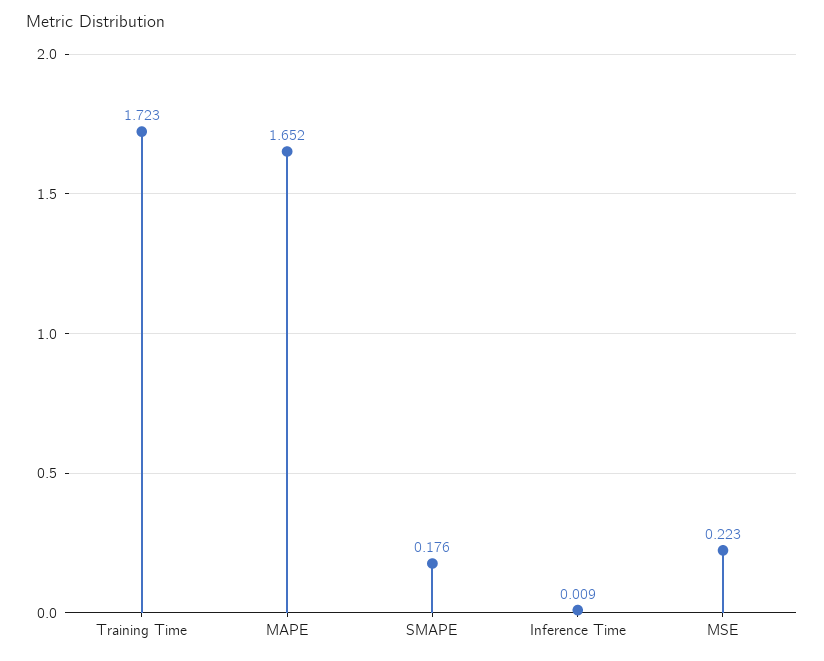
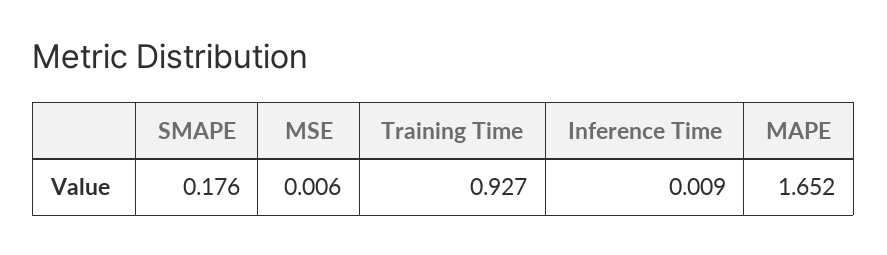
Training Time: 1.723 -> 0.927
MSE: 0.223 -> 0.006

